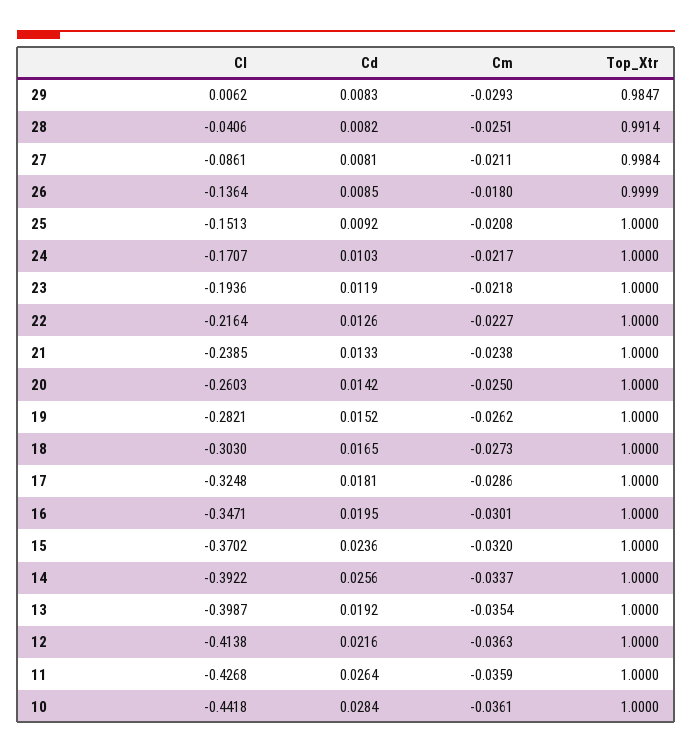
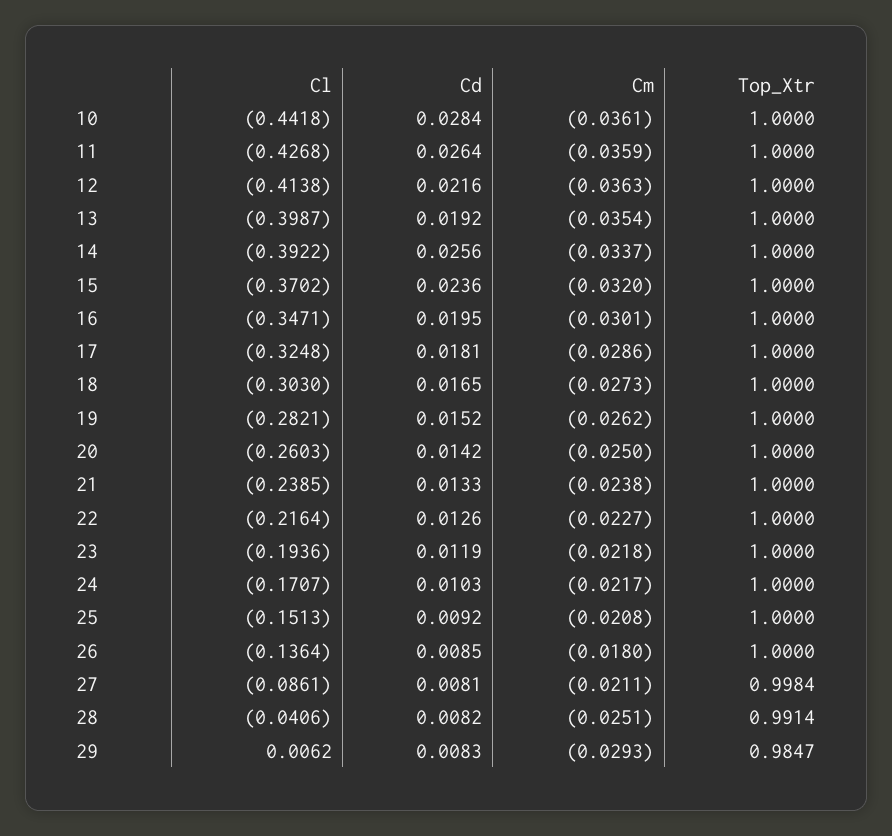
Top_Xtr, 26: 0.9999 -> 1

